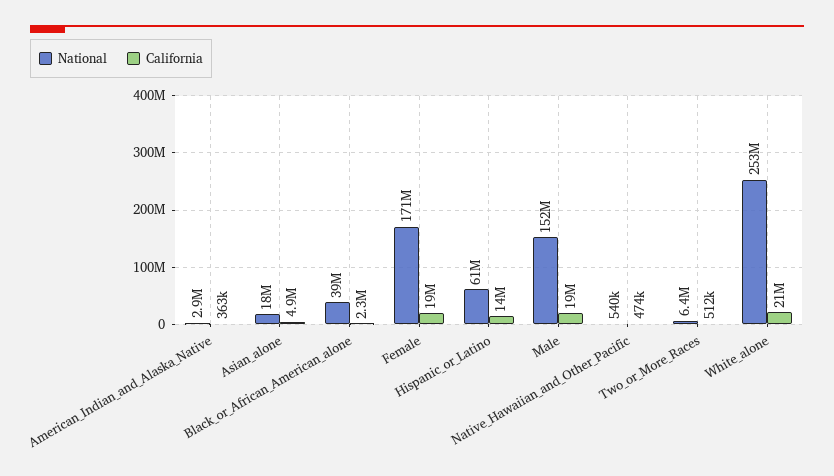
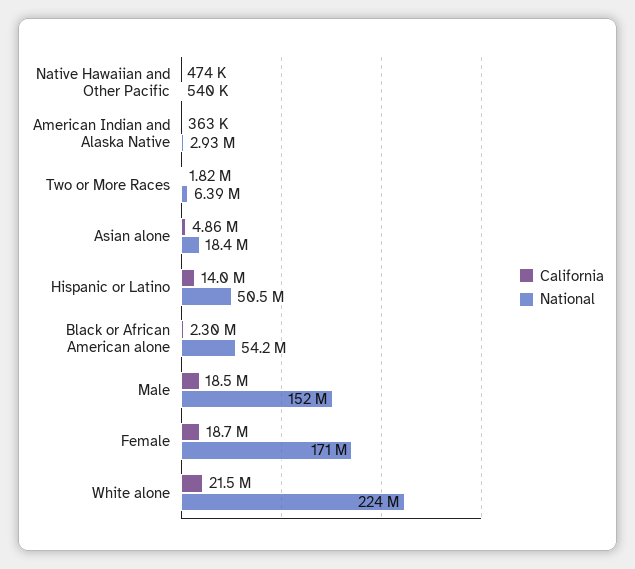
National, Black_or_African_American_alone: 39000000 -> 54200000
National, Hispanic_or_Latino: 61000000 -> 50500000
California, Two_or_More_Races: 512000 -> 1820000
National, White_alone: 253000000 -> 224000000

